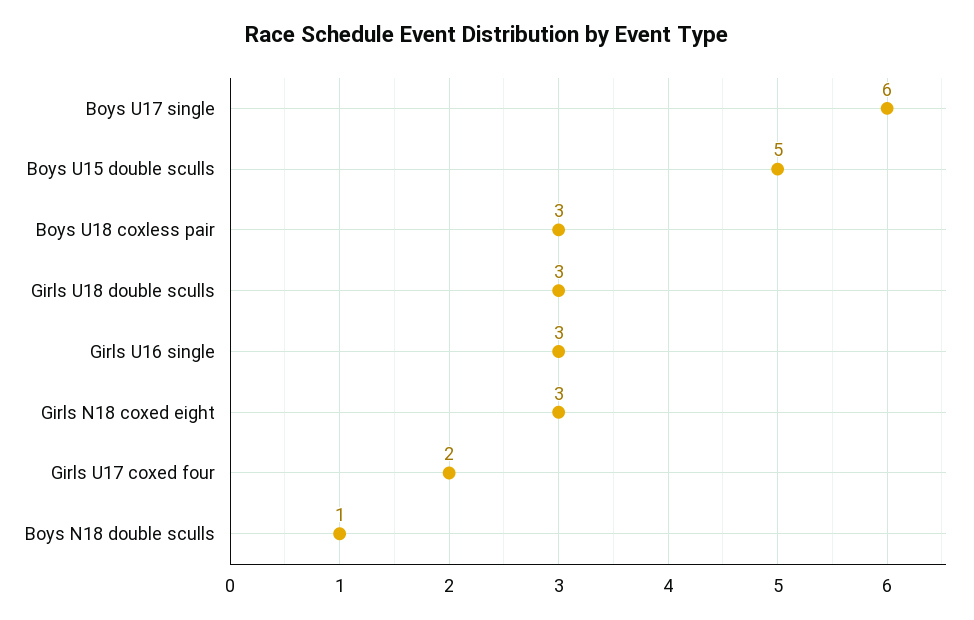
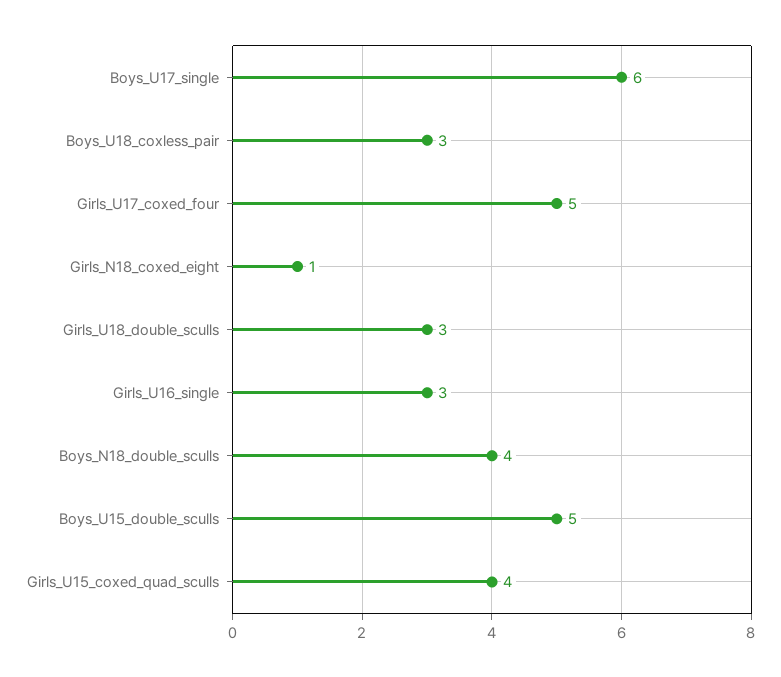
Girls N18 coxed eight: 3 -> 1
Girls U17 coxed four: 2 -> 5
Boys N18 double sculls: 1 -> 4
Girls_U15_coxed_quad_sculls: none -> 4

